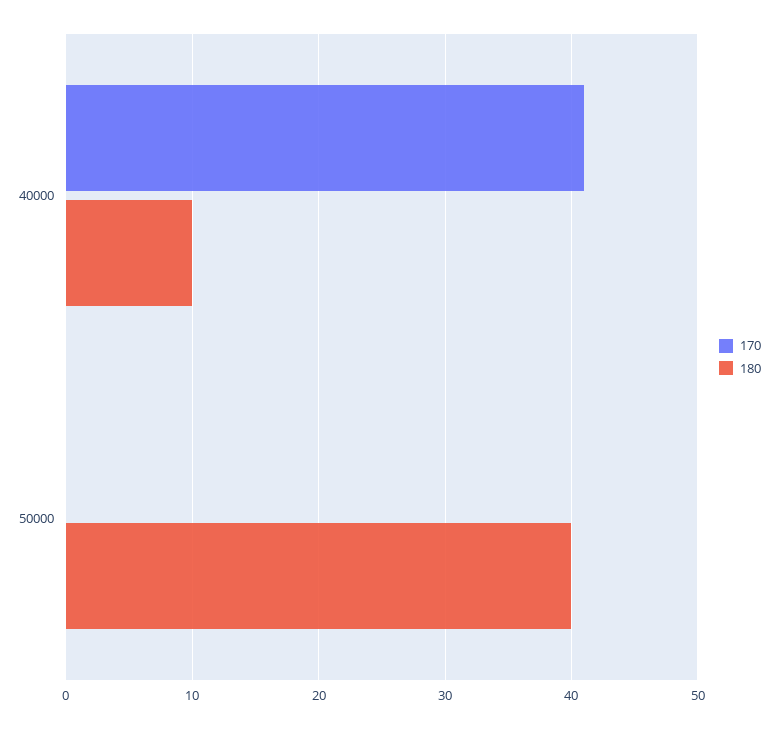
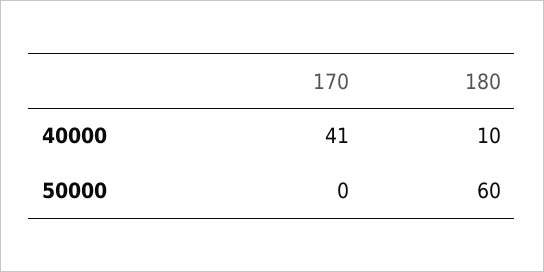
180, 50000: 40 -> 60

